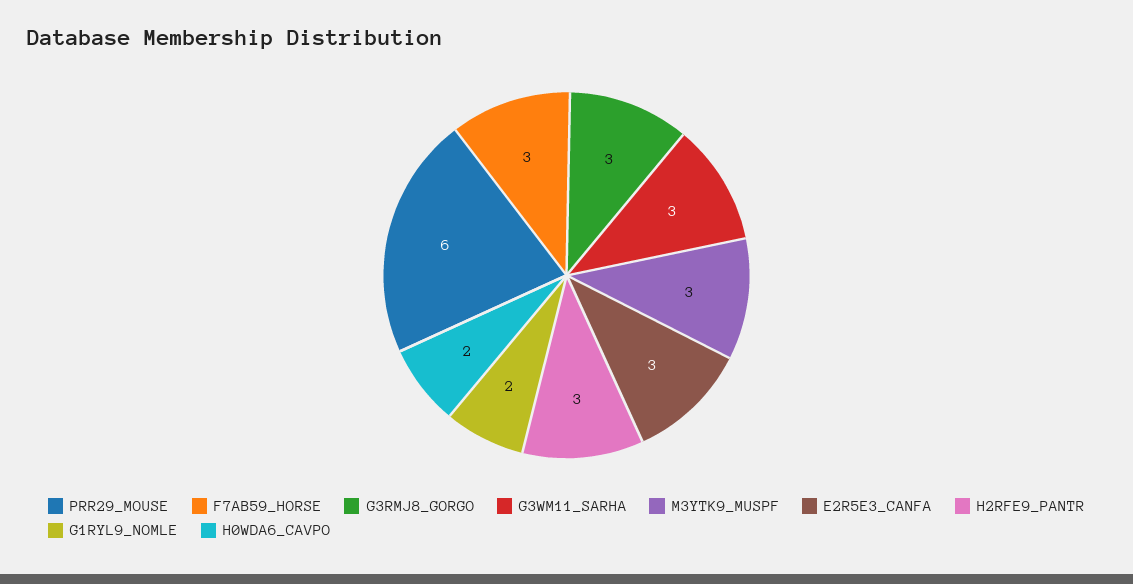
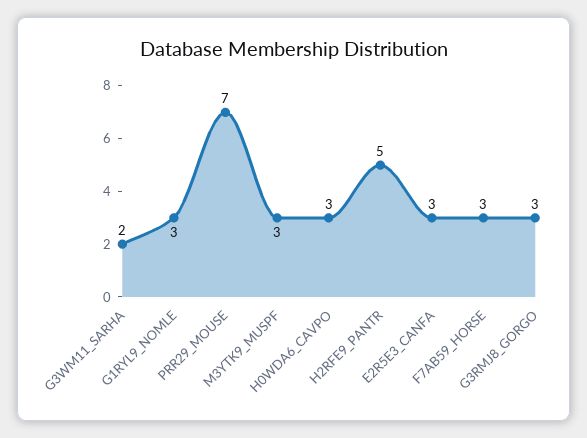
PRR29_MOUSE: 6 -> 7
G3WM11_SARHA: 3 -> 2
H2RFE9_PANTR: 3 -> 5
G1RYL9_NOMLE: 2 -> 3
H0WDA6_CAVPO: 2 -> 3

